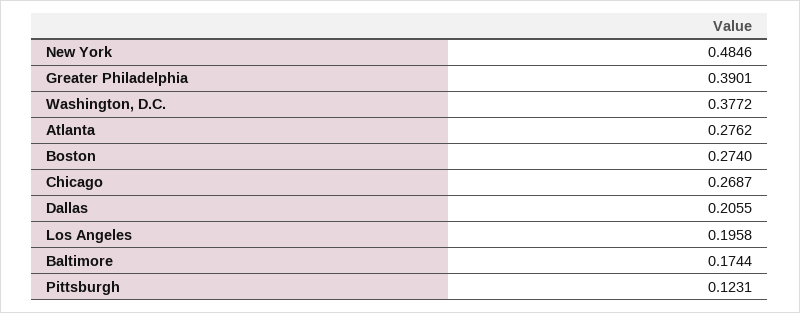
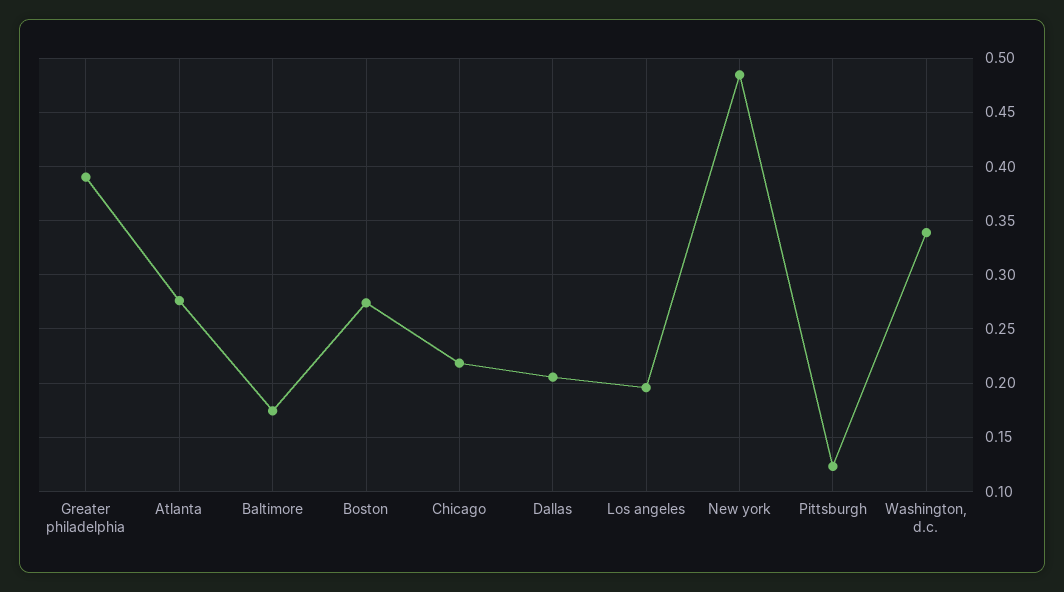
Washington, D.C.: 0.3772 -> 0.34
Chicago: 0.2687 -> 0.22

